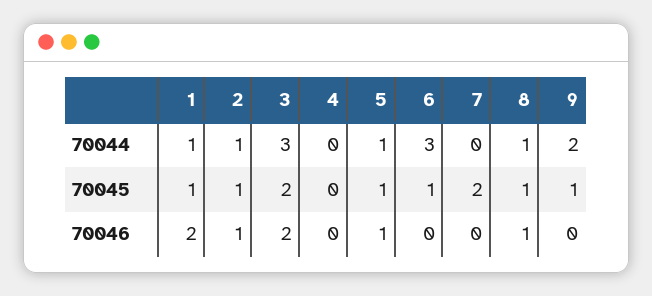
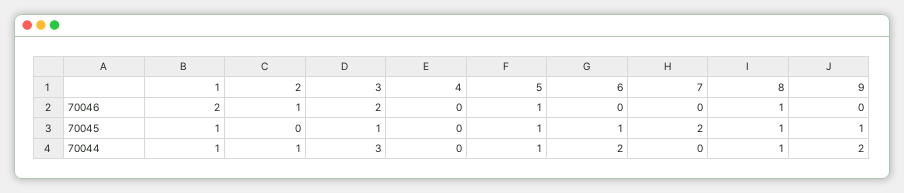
6, 70044: 3 -> 2
2, 70045: 1 -> 0
3, 70045: 2 -> 1

